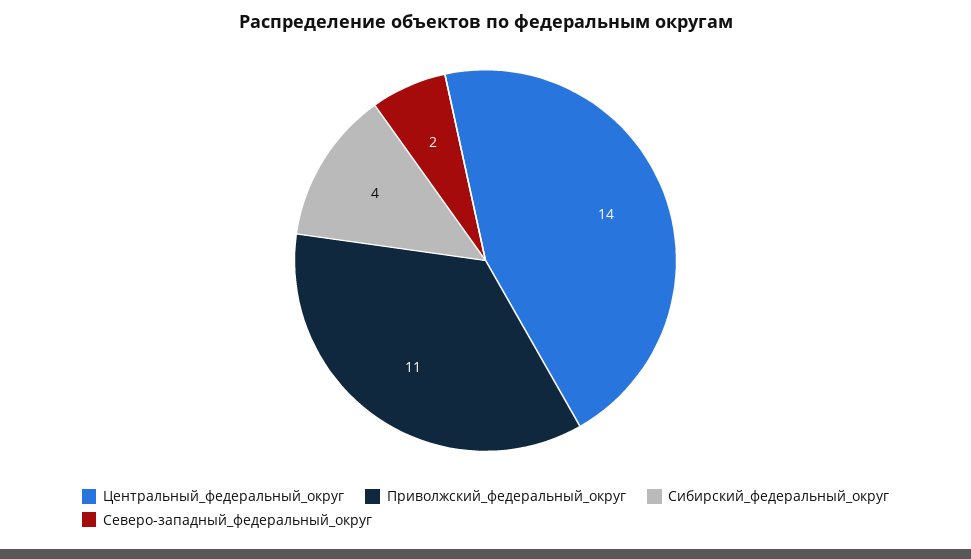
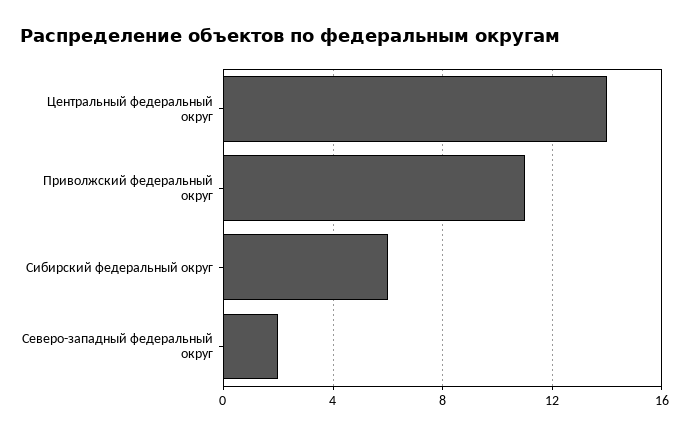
Сибирский_федеральный_округ: 4 -> 6

